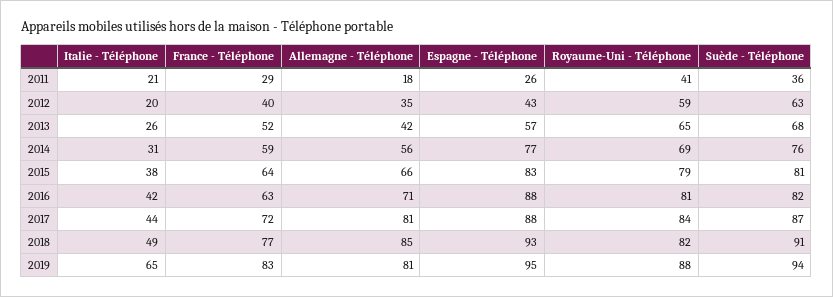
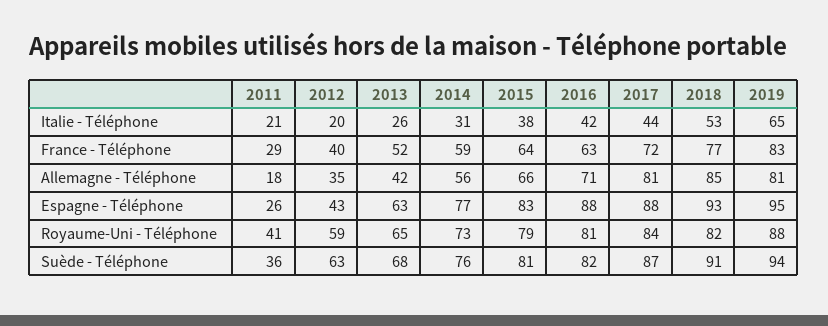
Espagne - Téléphone, 2013: 57 -> 63
Royaume-Uni - Téléphone, 2014: 69 -> 73
Italie - Téléphone, 2018: 49 -> 53

